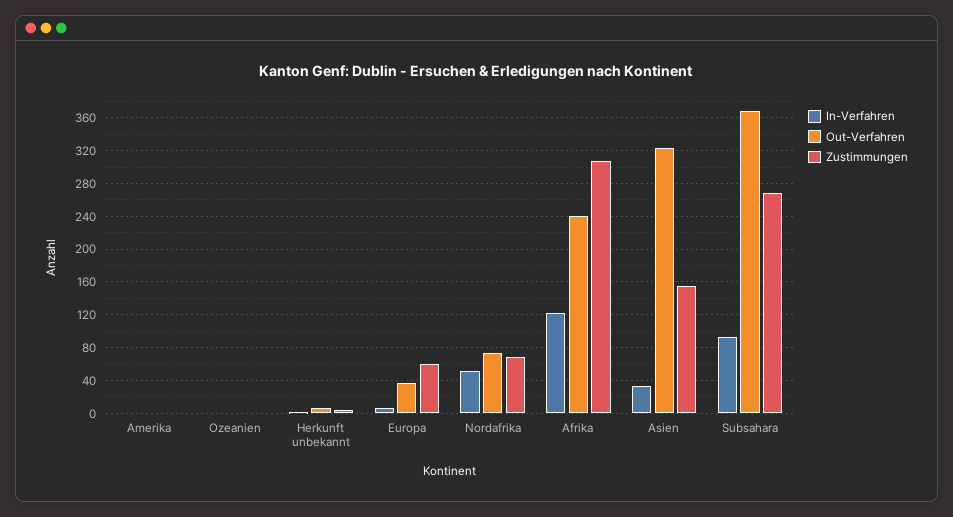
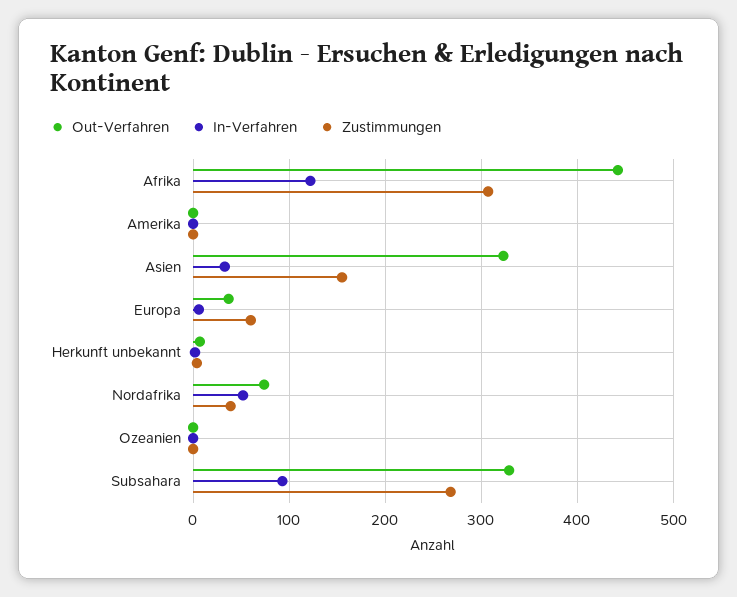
Zustimmungen, Nordafrika: 70 -> 40
Out-Verfahren, Afrika: 240 -> 440
Out-Verfahren, Subsahara: 370 -> 330

